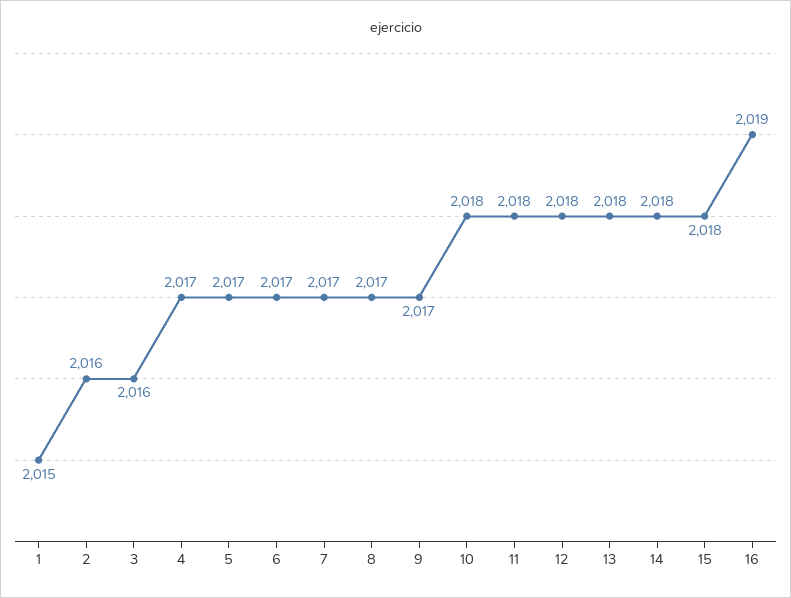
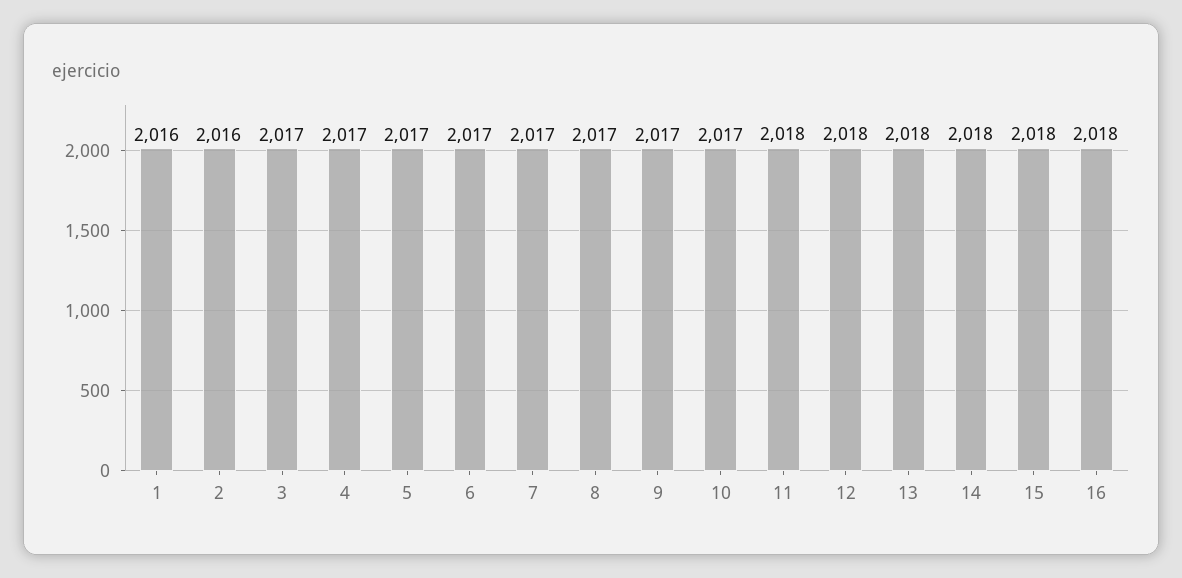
1: 2015 -> 2016
3: 2016 -> 2017
10: 2018 -> 2017
16: 2019 -> 2018

